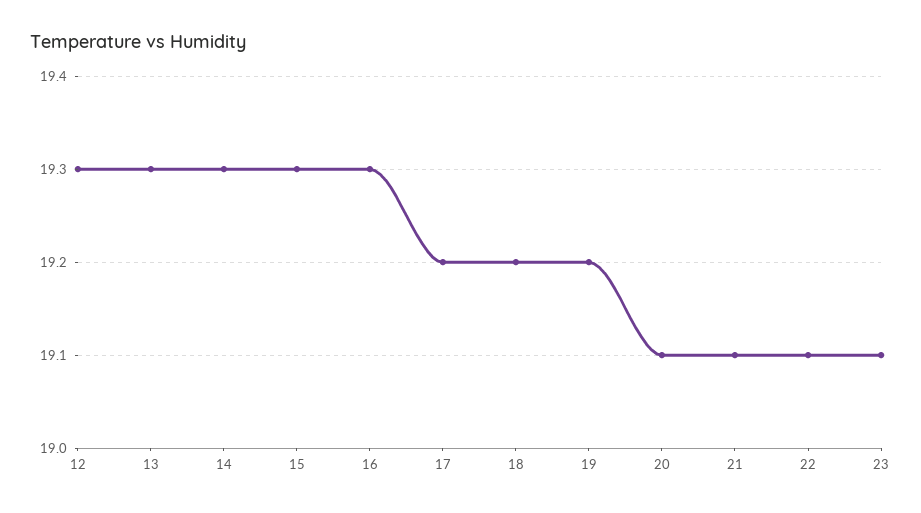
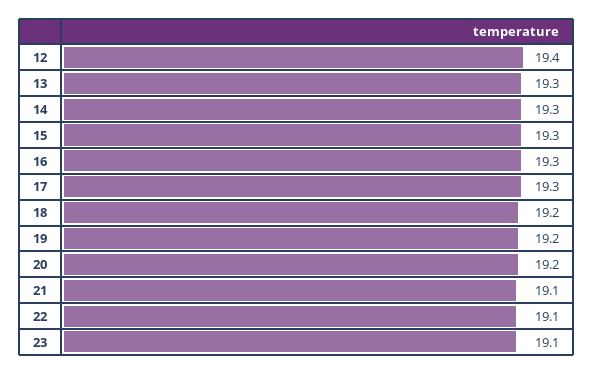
12: 19.3 -> 19.4
17: 19.2 -> 19.3
20: 19.1 -> 19.2

